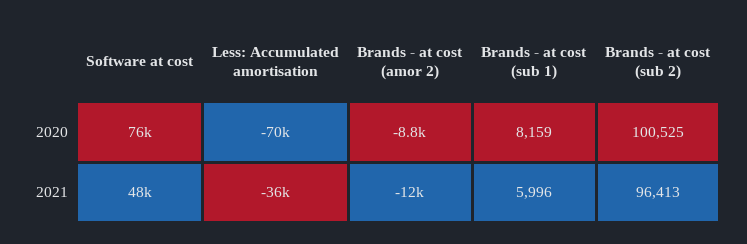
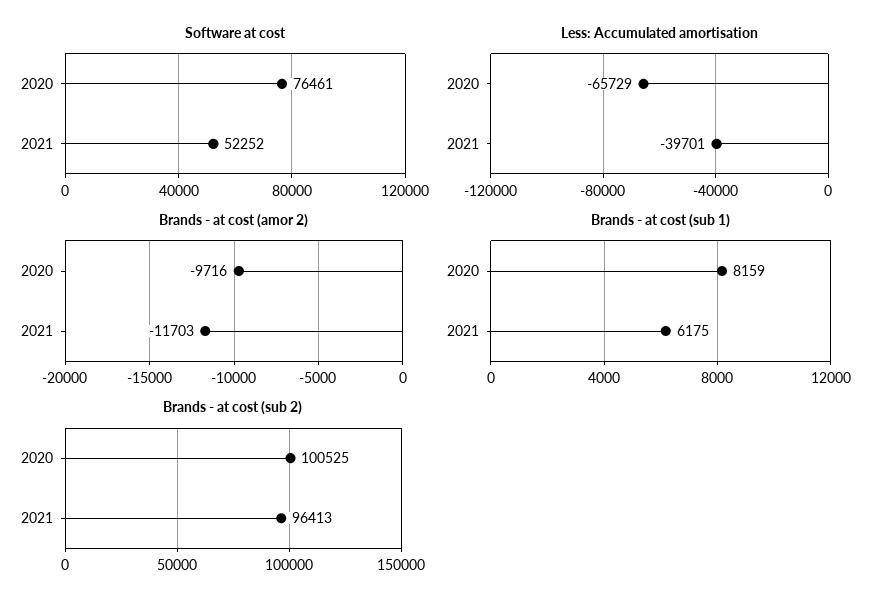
Less: Accumulated amortisation, 2020: -70000 -> -65729
Brands - at cost (amor 2), 2020: -8800 -> -9716
Software at cost, 2021: 48000 -> 52252
Less: Accumulated amortisation, 2021: -36000 -> -39701
Brands - at cost (sub 1), 2021: 5996 -> 6175

